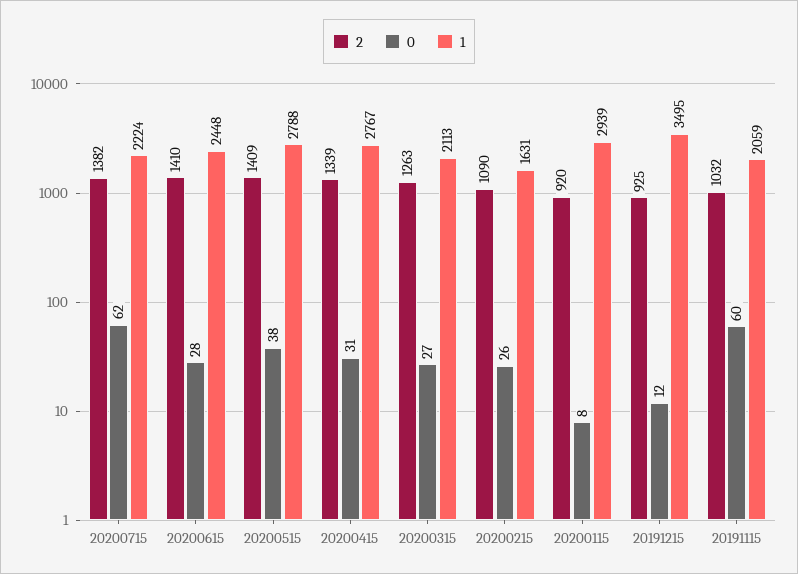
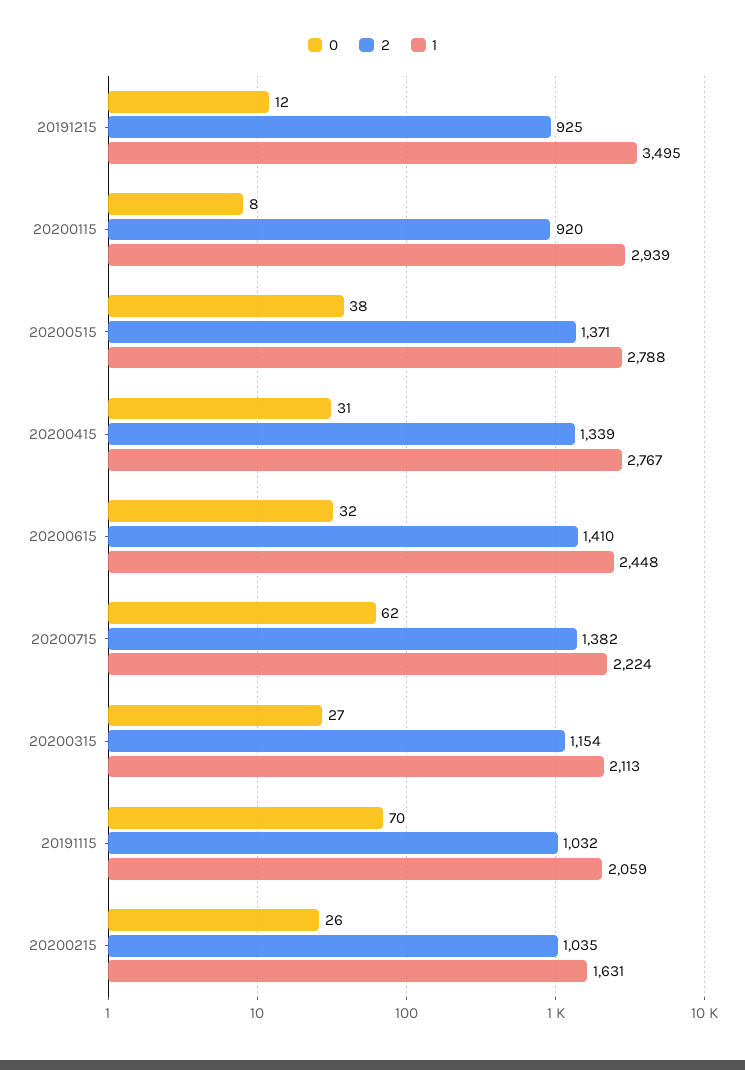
0, 20200615: 28 -> 32
2, 20200515: 1409 -> 1371
2, 20200315: 1263 -> 1154
2, 20200215: 1090 -> 1035
0, 20191115: 60 -> 70

